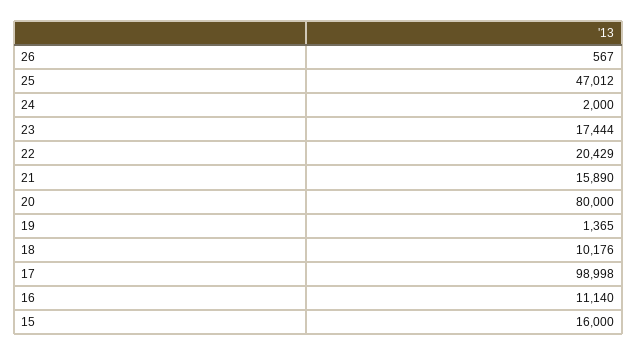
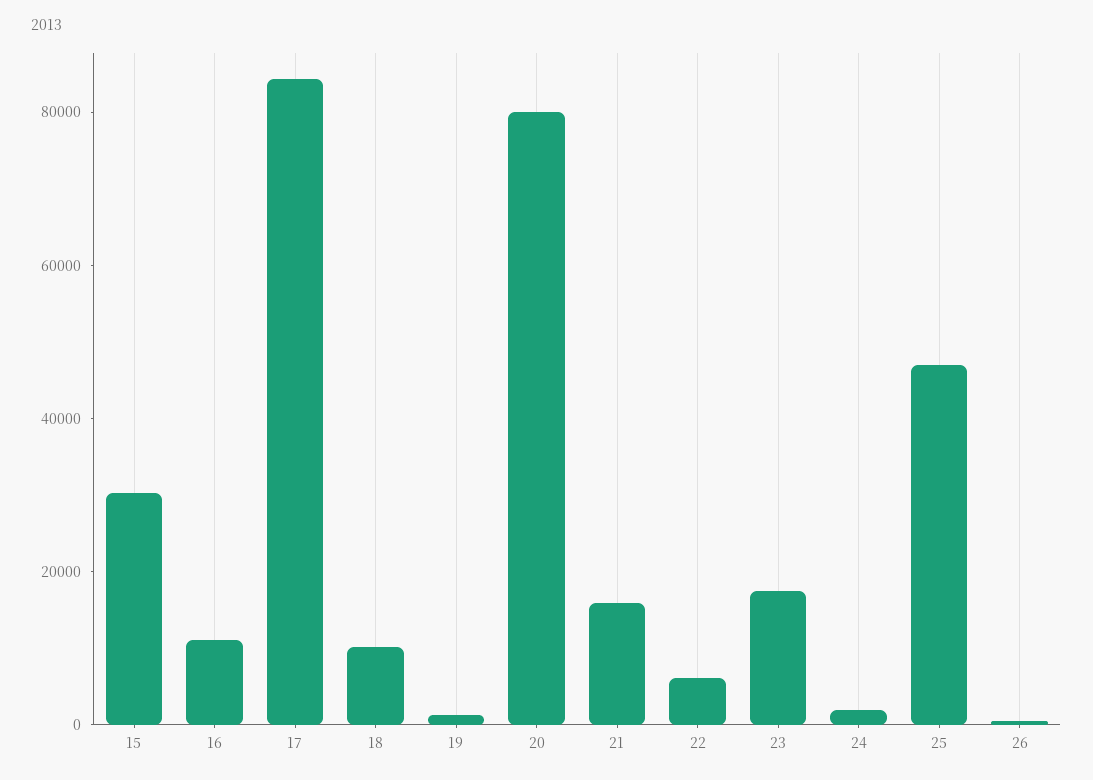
22: 20429 -> 5000
17: 98998 -> 85000
15: 16000 -> 30000

